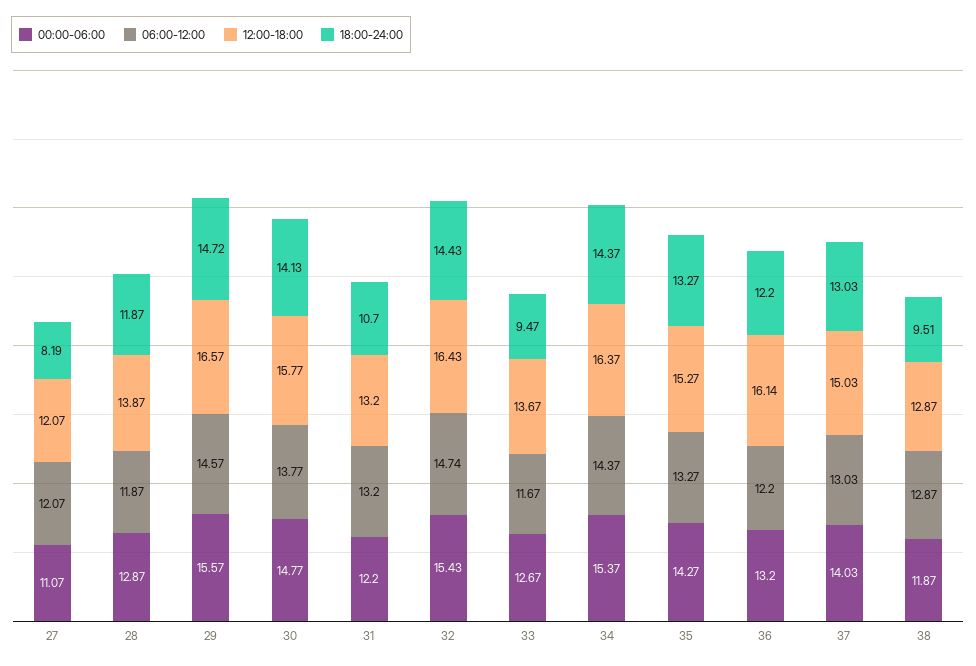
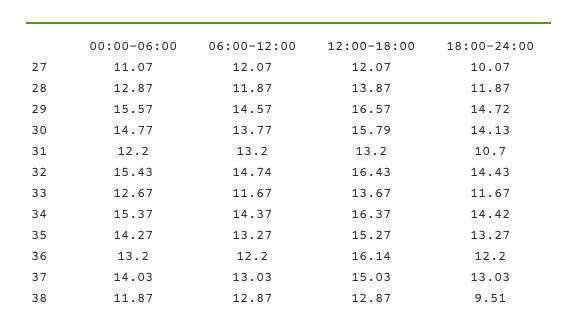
18:00-24:00, 27: 8.19 -> 10.07
12:00-18:00, 30: 15.77 -> 15.79
18:00-24:00, 33: 9.47 -> 11.67
18:00-24:00, 34: 14.37 -> 14.42

